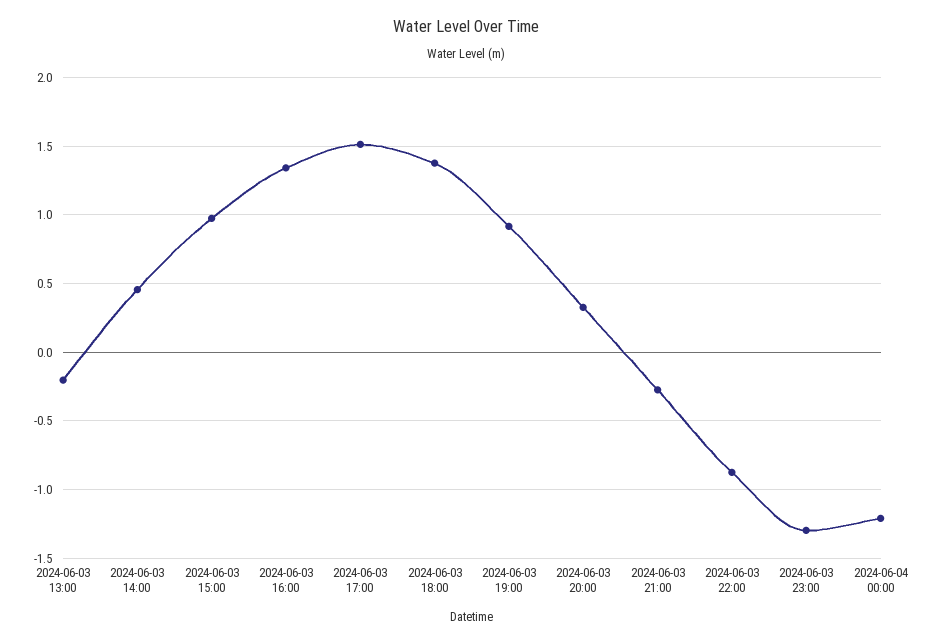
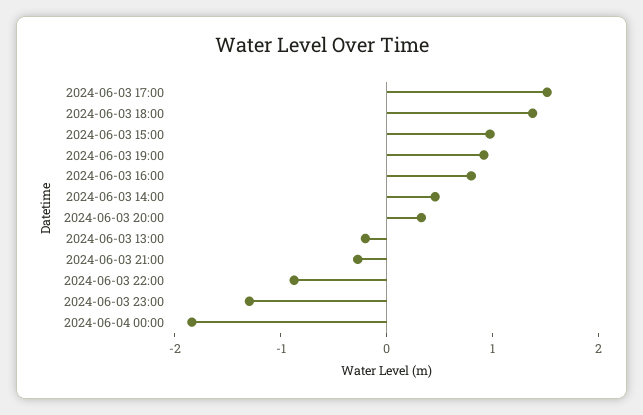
2024-06-03 16:00: 1.35 -> 0.8
2024-06-04 00:00: -1.2 -> -1.8

